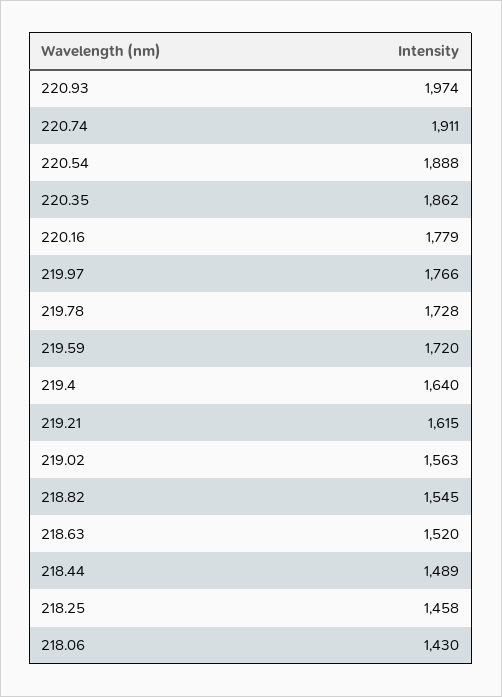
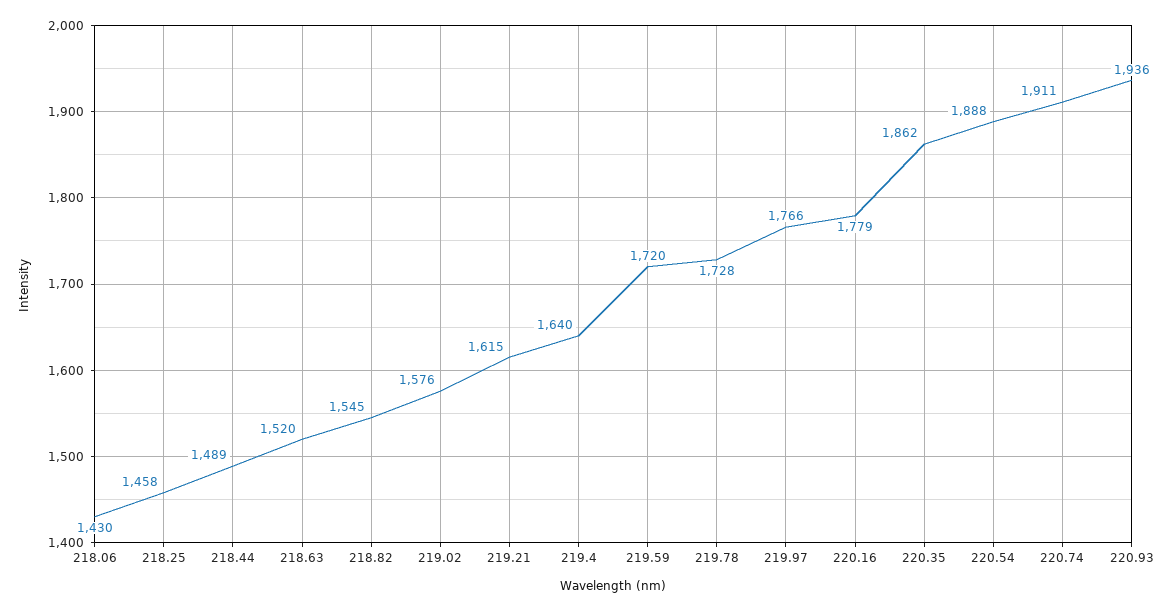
220.93: 1974 -> 1936
219.02: 1563 -> 1576

